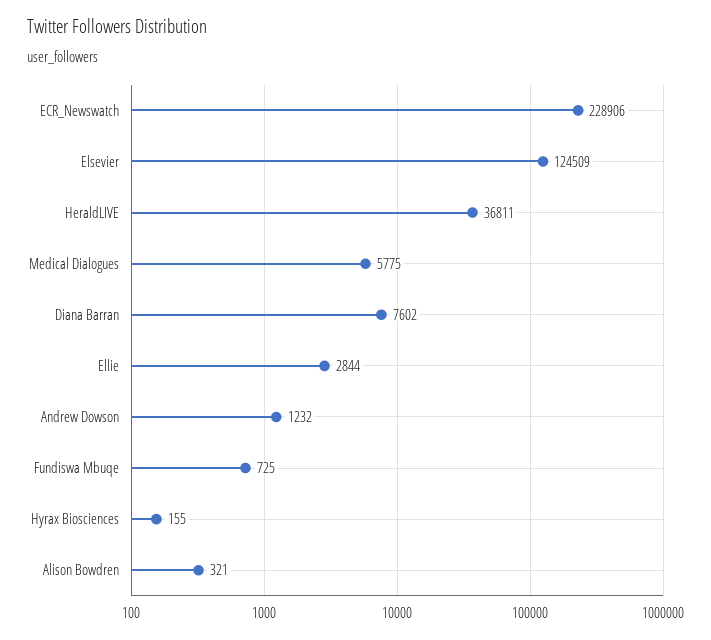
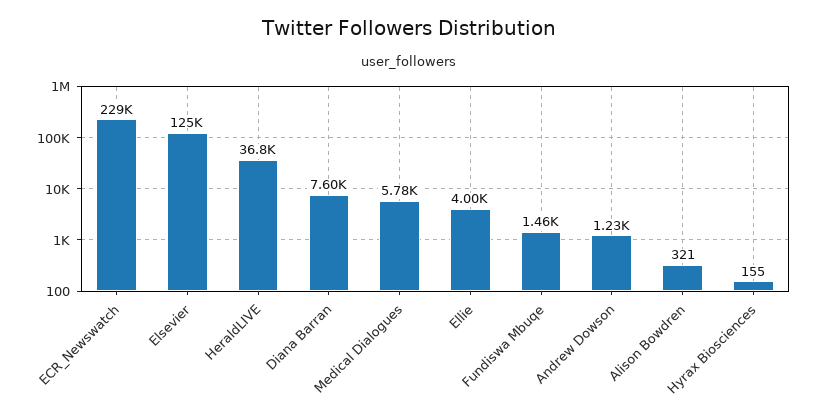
Ellie: 2844 -> 4000
Fundiswa Mbuqe: 725 -> 1460

